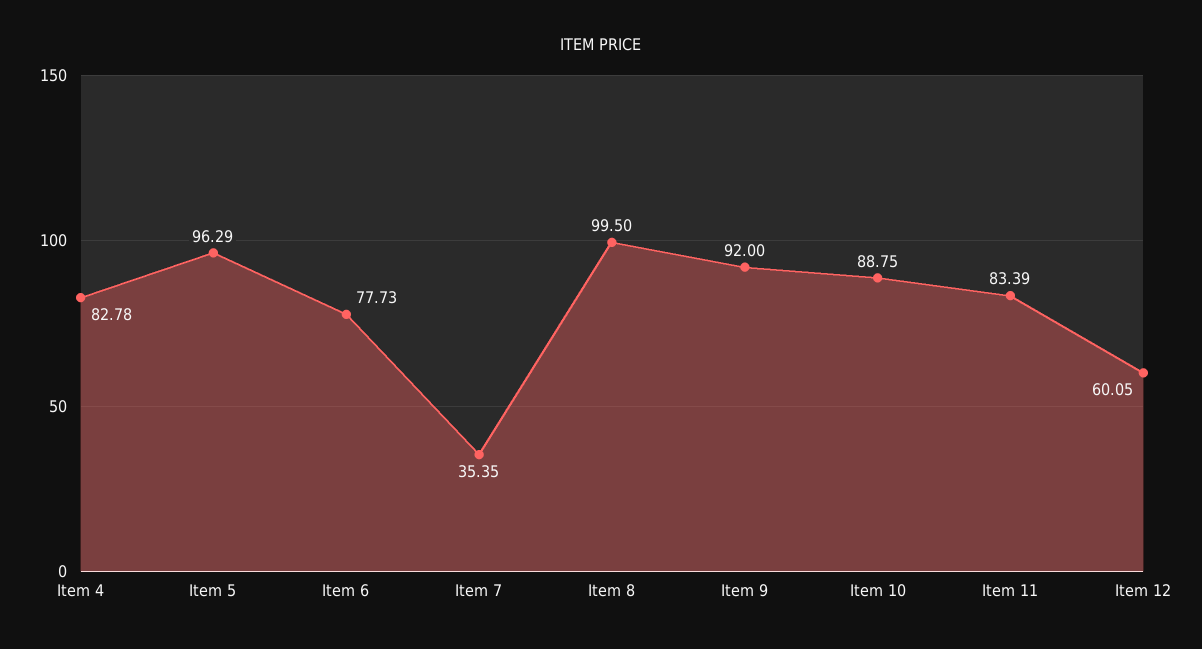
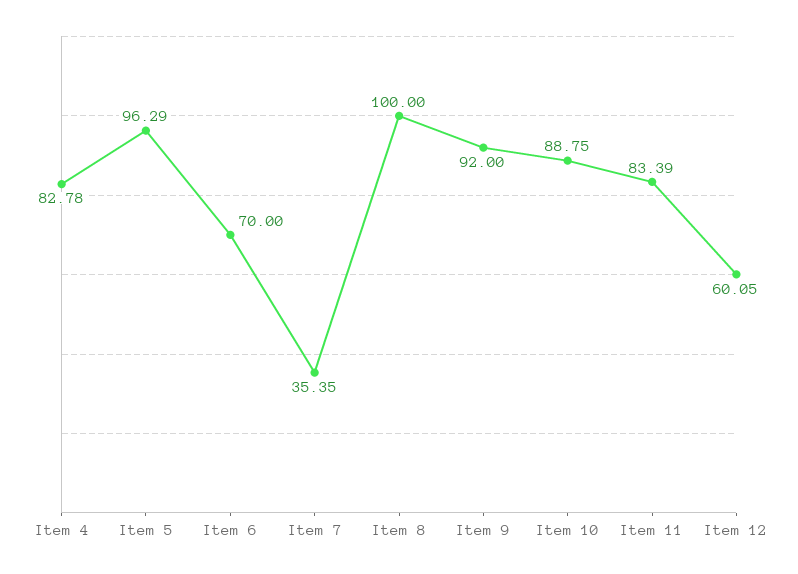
Item 6: 77.73 -> 70
Item 8: 99.5 -> 100

